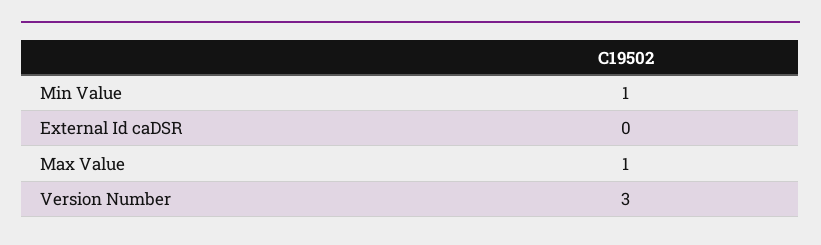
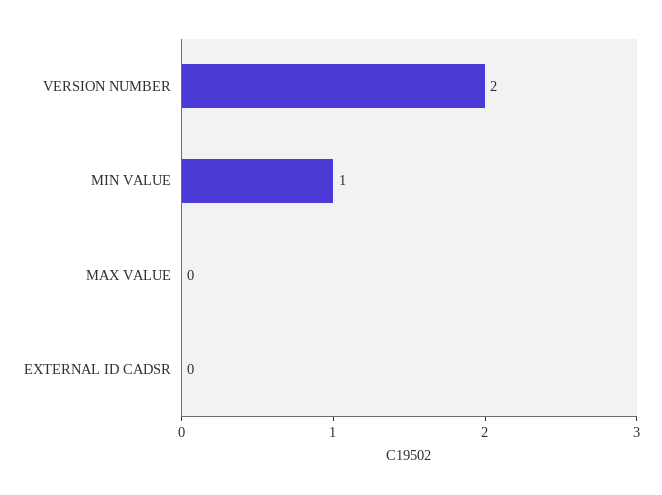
Max Value: 1 -> 0
Version Number: 3 -> 2

